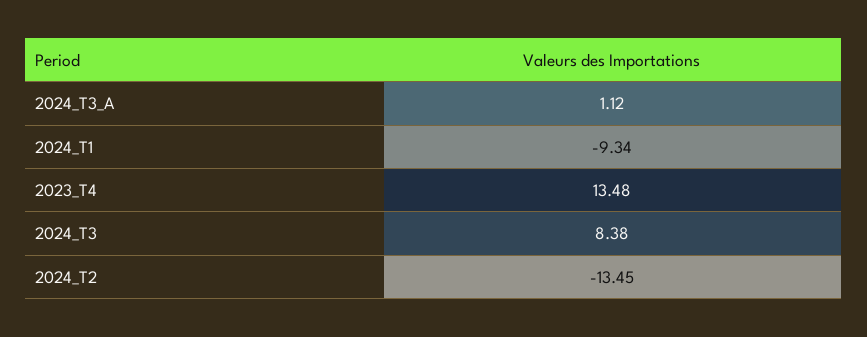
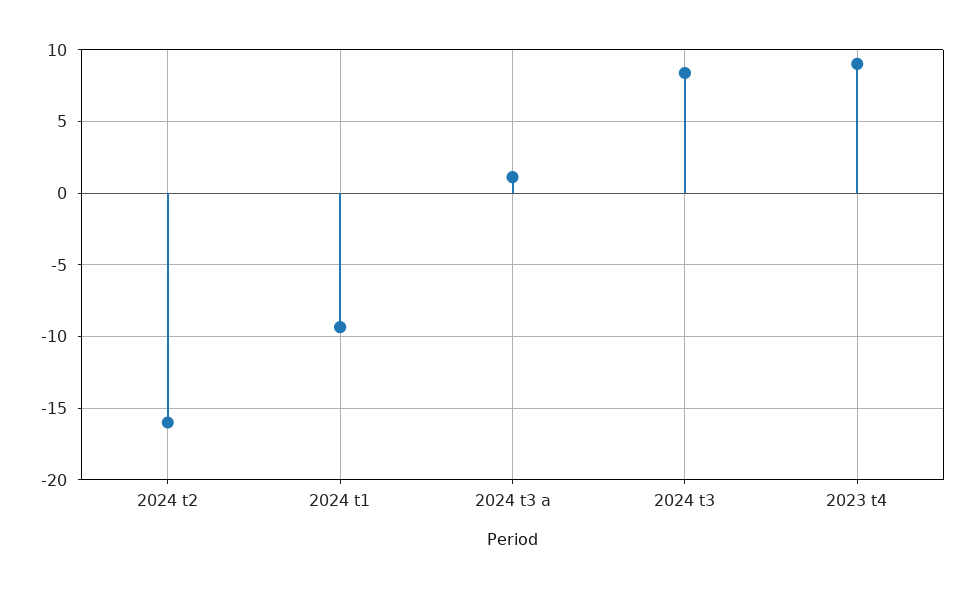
2023_T4: 13.48 -> 9
2024_T2: -13.45 -> -16

